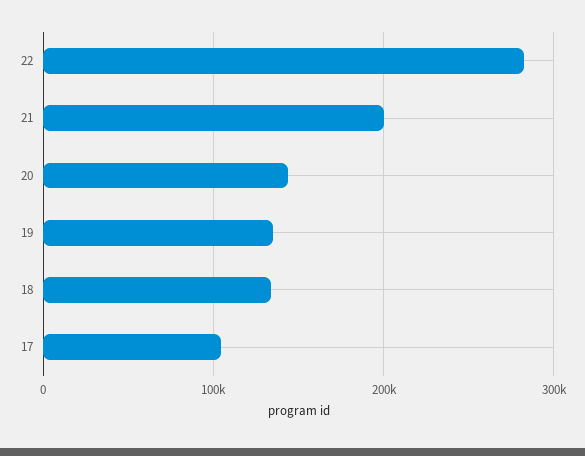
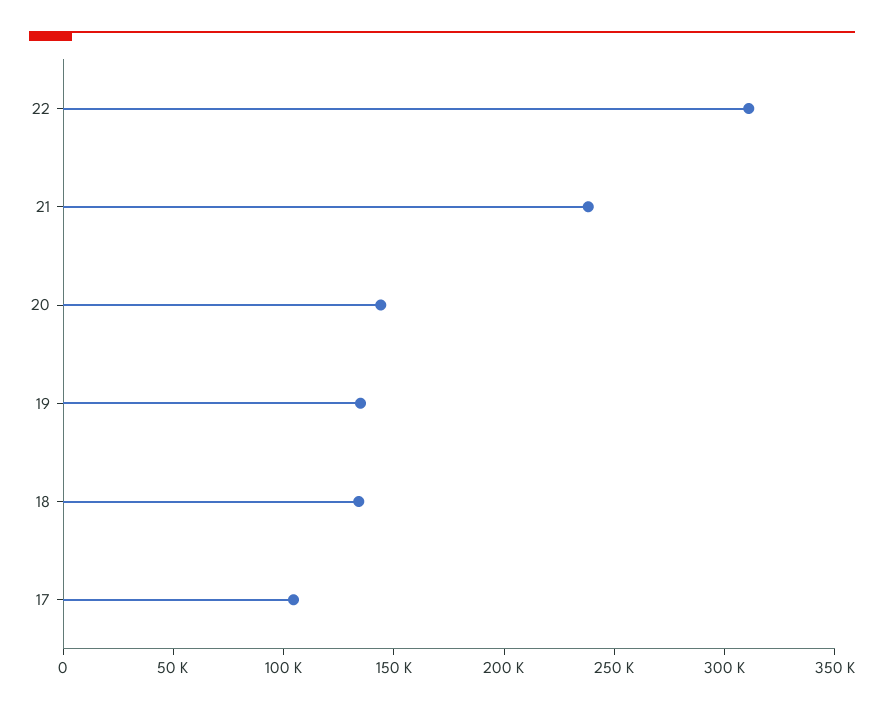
22: 280000 -> 310000
21: 200000 -> 240000

